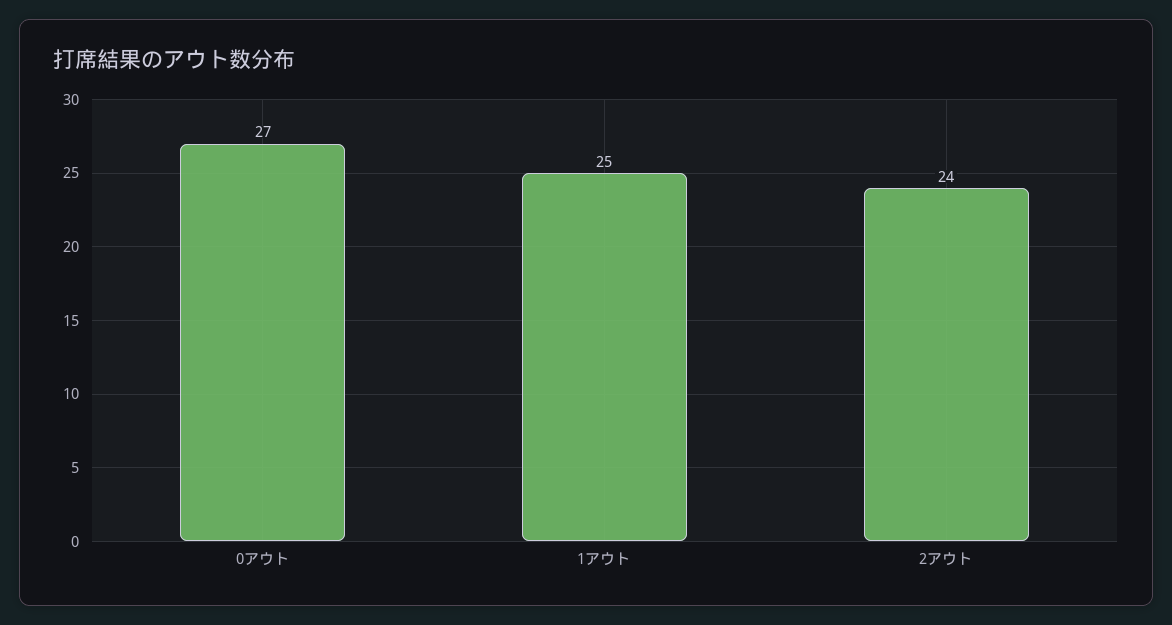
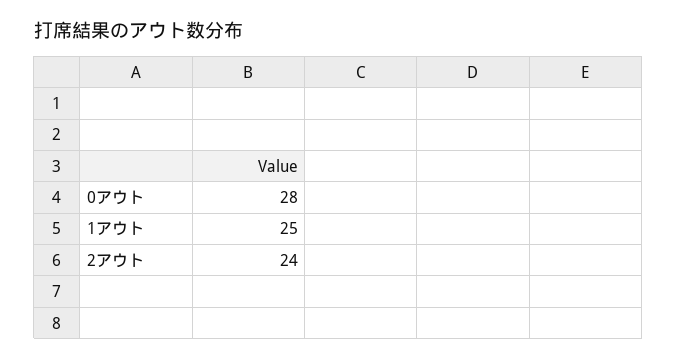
0アウト: 27 -> 28

